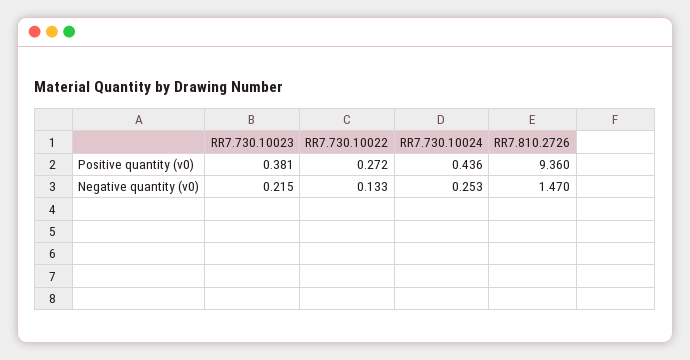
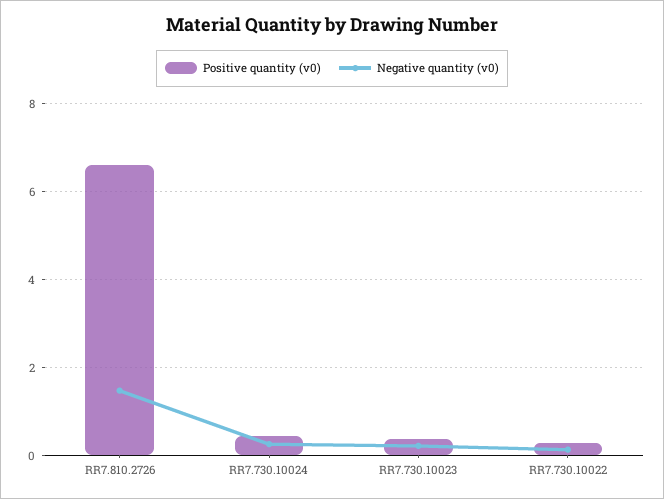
Positive quantity (v0), RR7.810.2726: 9.36 -> 6.6

